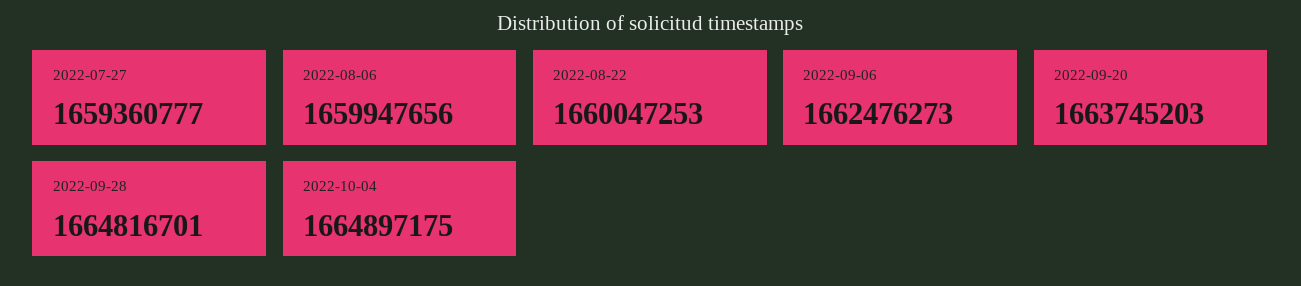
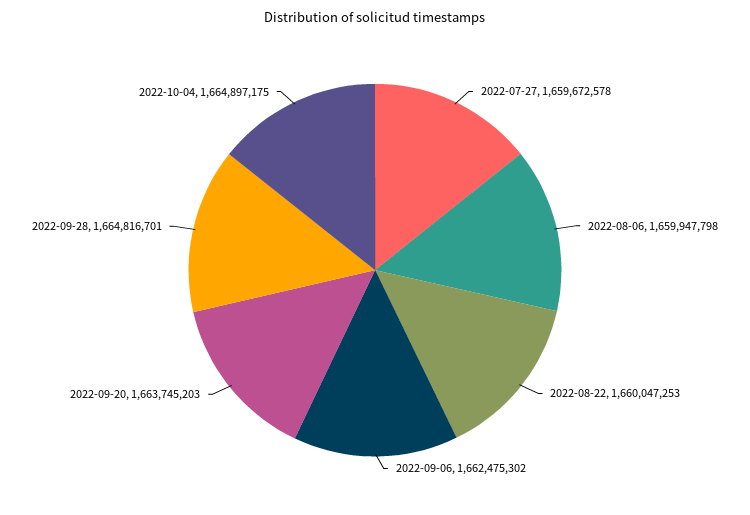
2022-07-27: 1659360777 -> 1659672578
2022-08-06: 1659947656 -> 1659947798
2022-09-06: 1662476273 -> 1662475302

